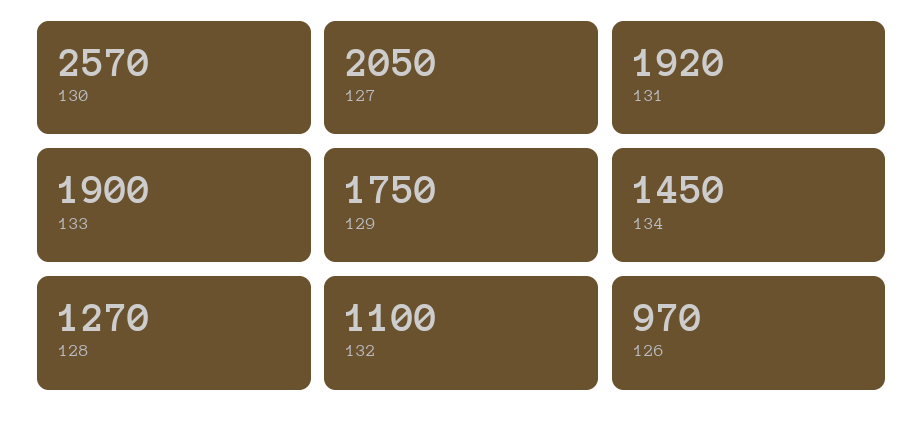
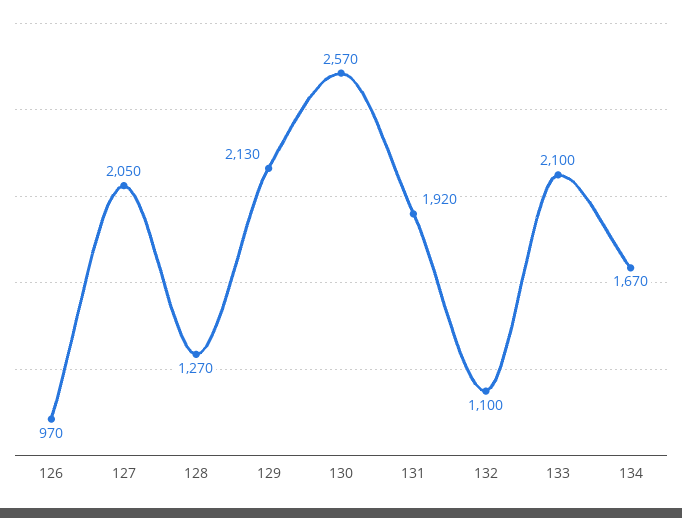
133: 1900 -> 2100
129: 1750 -> 2130
134: 1450 -> 1670

